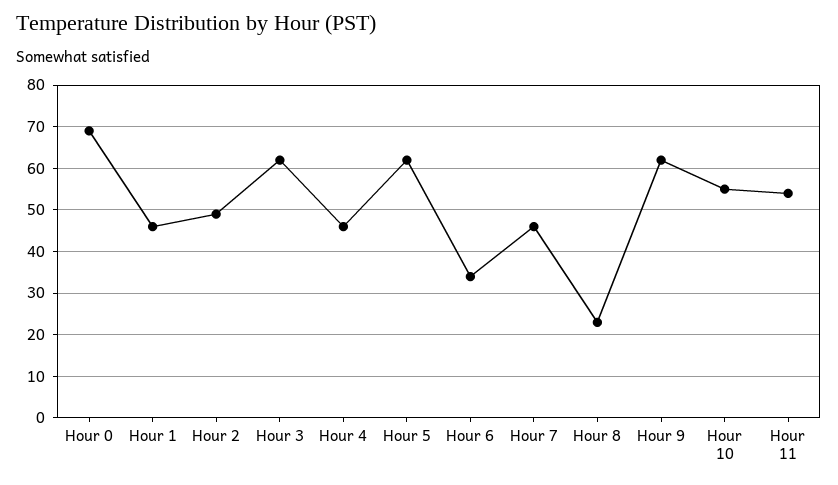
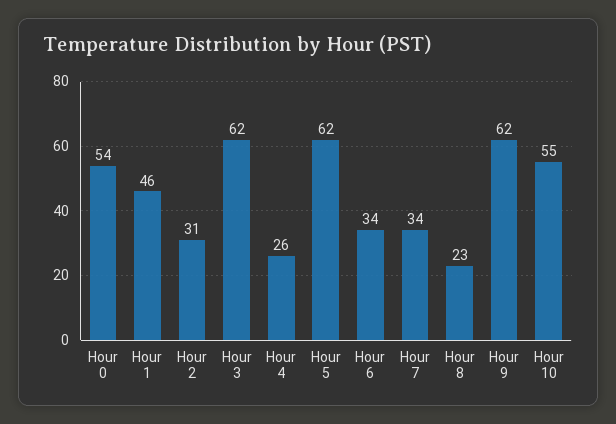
Hour 0: 70 -> 54
Hour 2: 50 -> 31
Hour 4: 45 -> 26
Hour 7: 45 -> 34
Hour 11: 55 -> none

